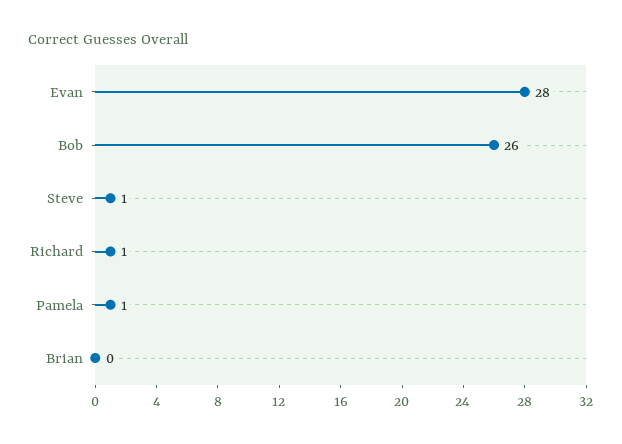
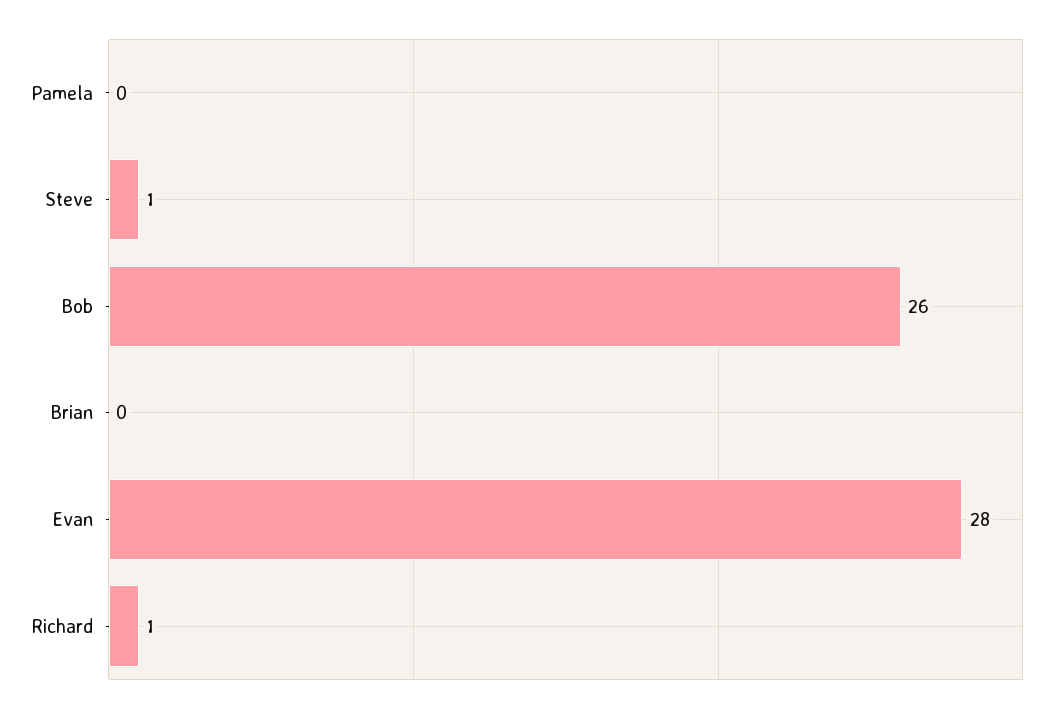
Pamela: 1 -> 0

